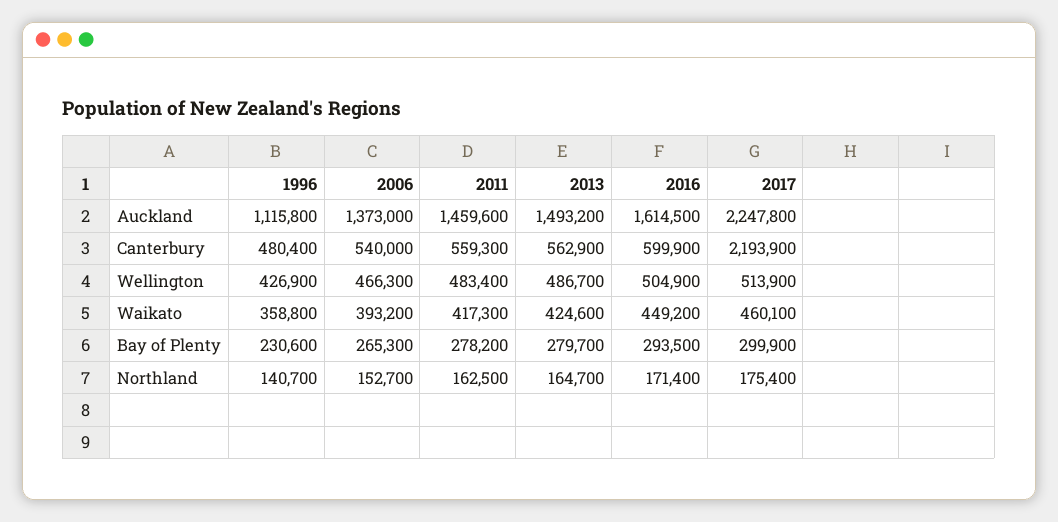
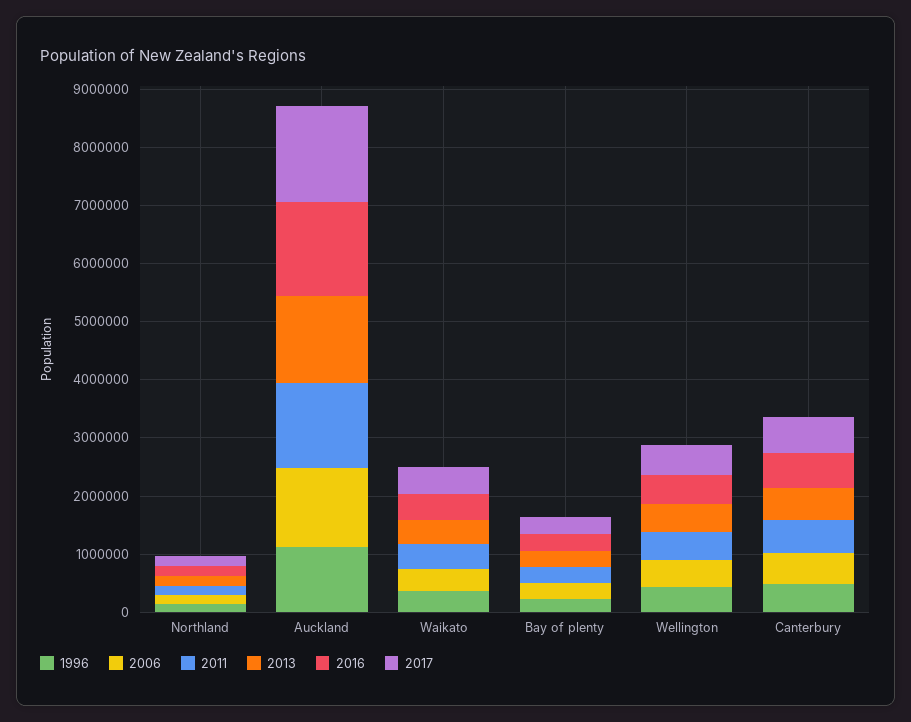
2017, Auckland: 2247800 -> 1600000
2017, Canterbury: 2193900 -> 600000

